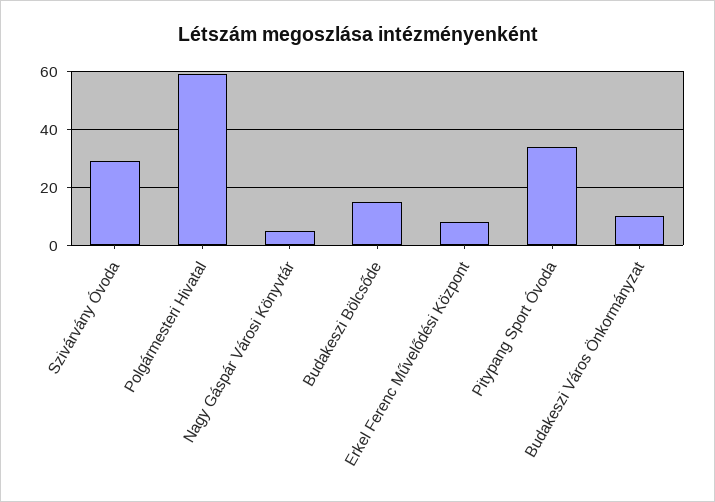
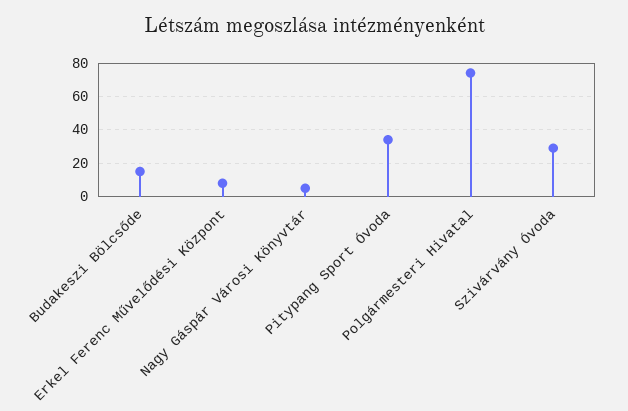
Polgármesteri Hivatal: 60 -> 75
Budakeszi Város Önkormányzat: 10 -> none

